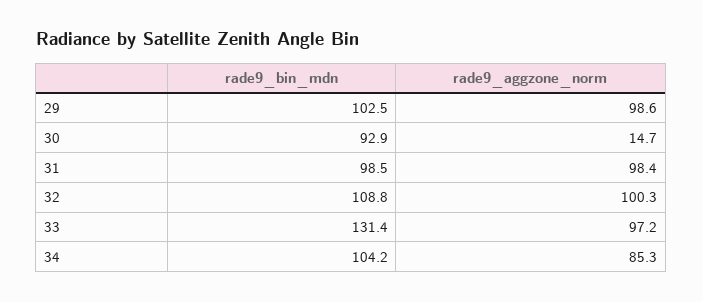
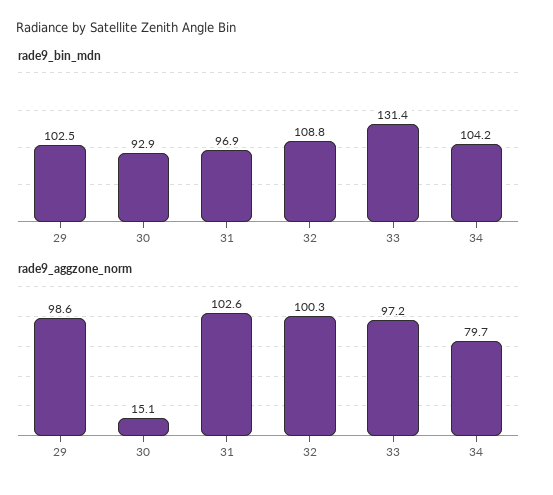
rade9_aggzone_norm, 30: 14.7 -> 15.1
rade9_bin_mdn, 31: 98.5 -> 96.9
rade9_aggzone_norm, 31: 98.4 -> 102.6
rade9_aggzone_norm, 34: 85.3 -> 79.7

